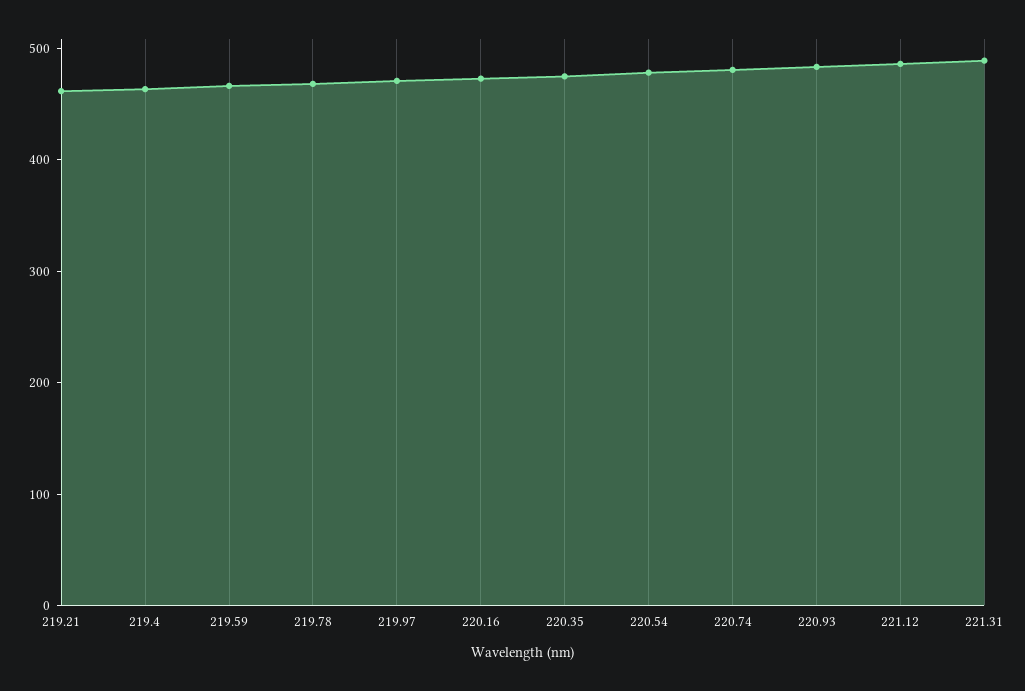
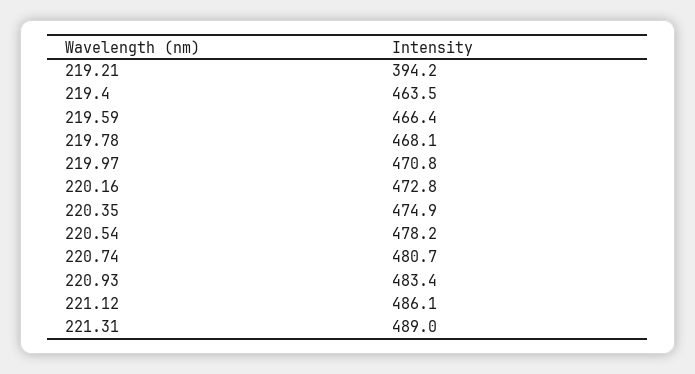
219.21: 460 -> 394.2

